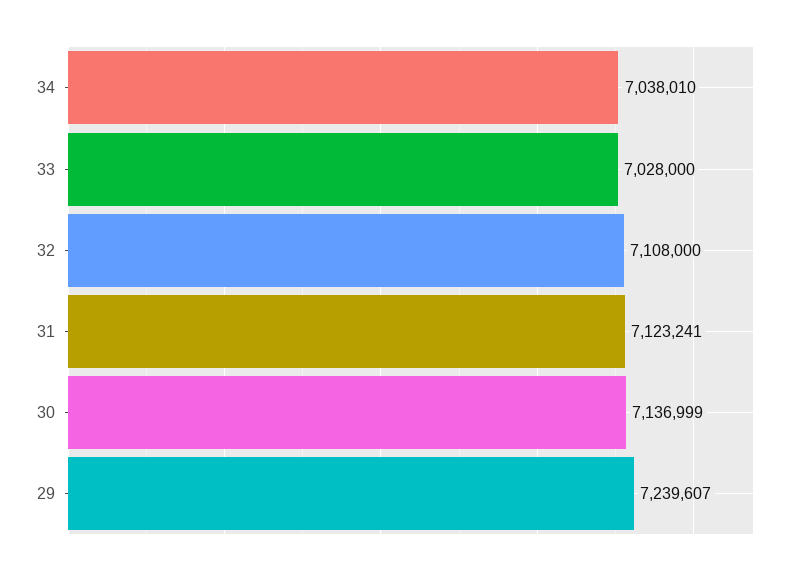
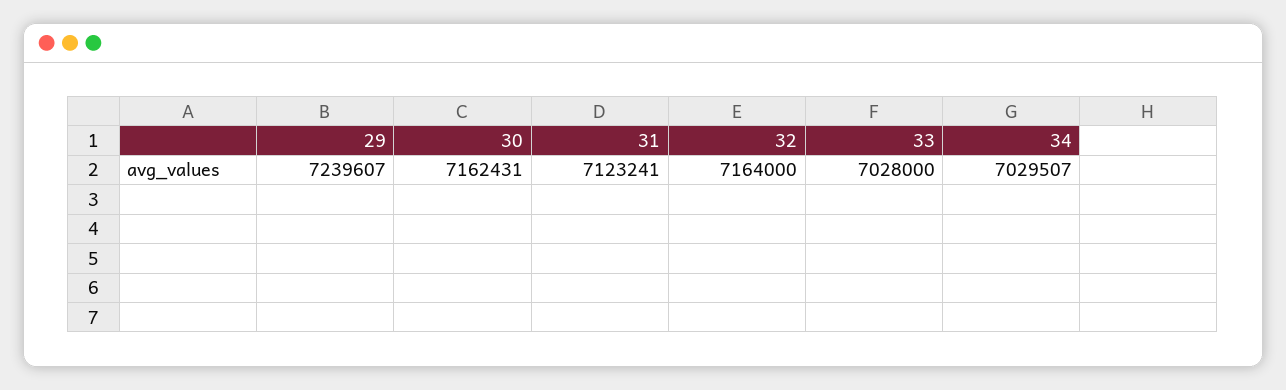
34: 7038010 -> 7029507
32: 7108000 -> 7164000
30: 7136999 -> 7162431

